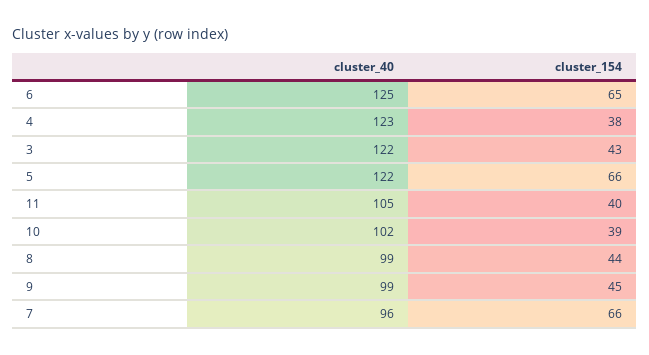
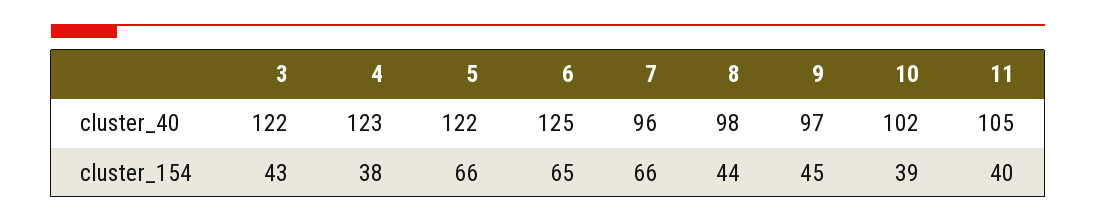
cluster_40, 8: 99 -> 98
cluster_40, 9: 99 -> 97

